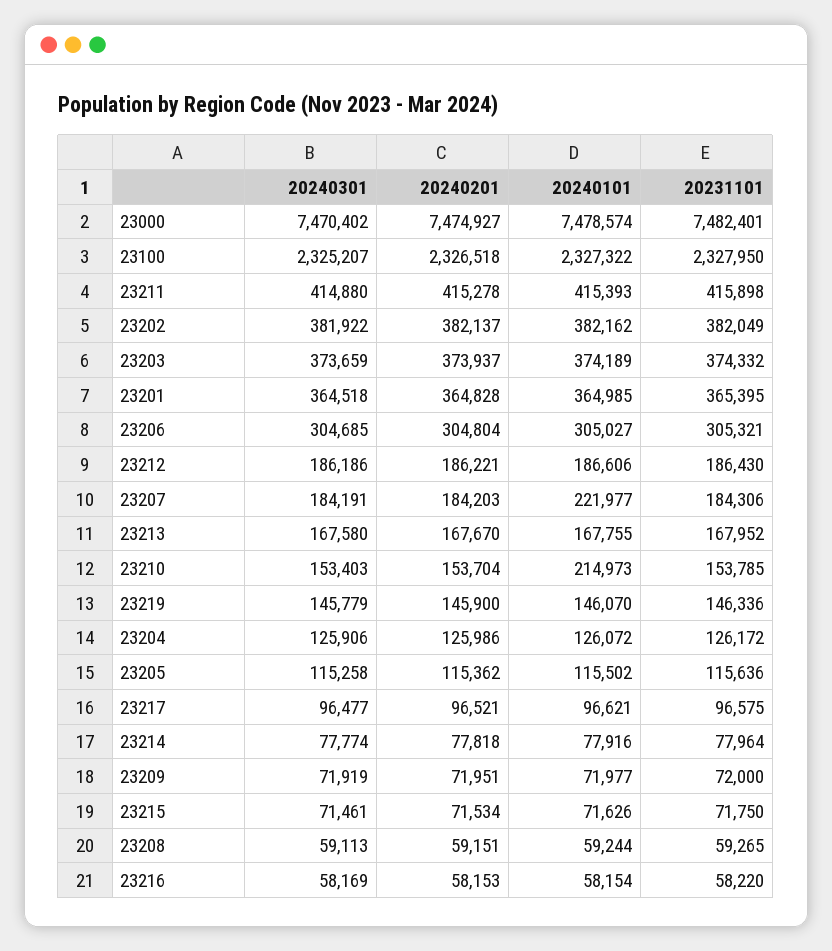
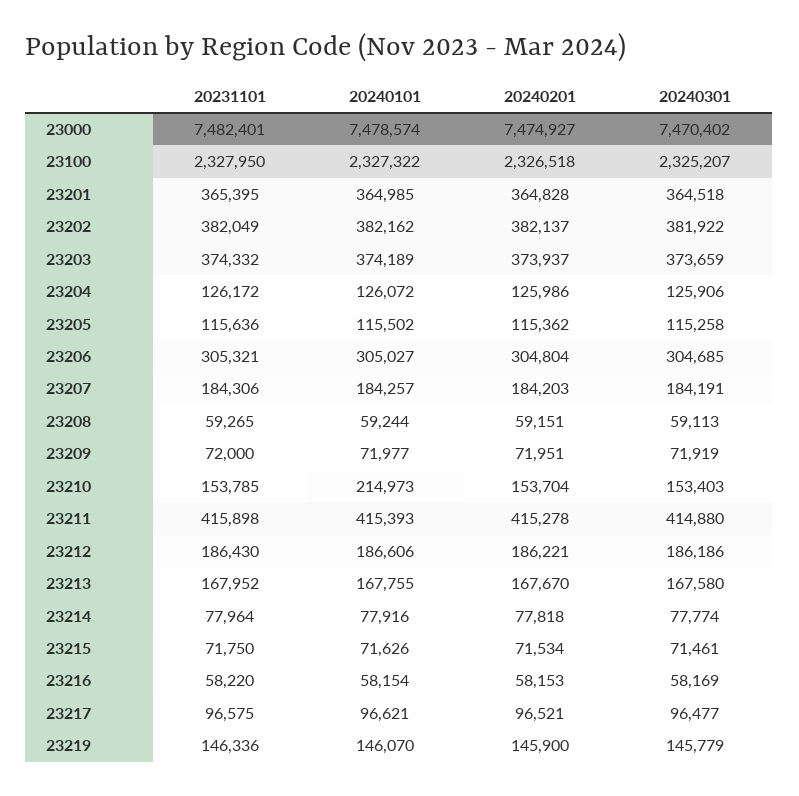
20240101, 23207: 221977 -> 184257

